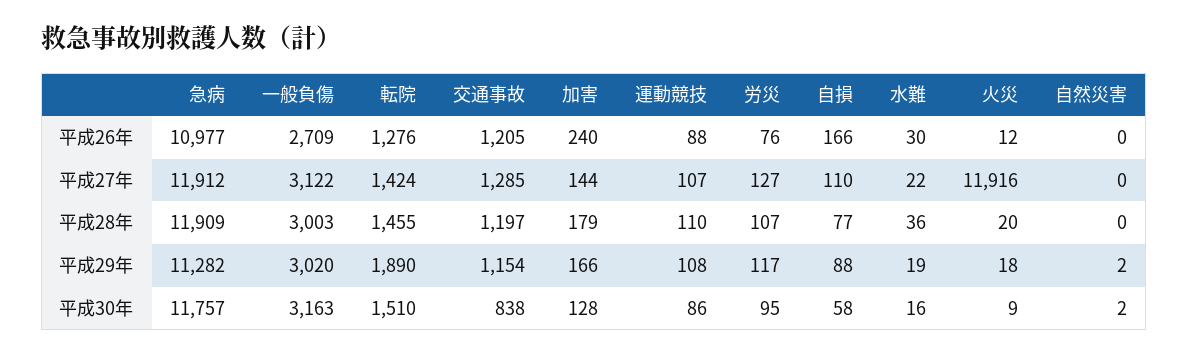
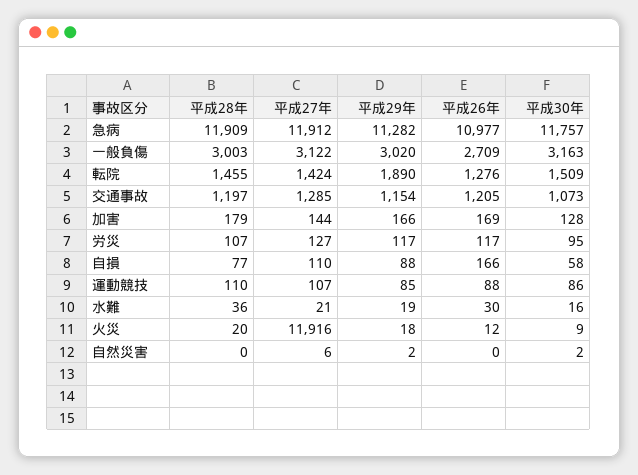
加害, 平成26年: 240 -> 169
労災, 平成26年: 76 -> 117
水難, 平成27年: 22 -> 21
自然災害, 平成27年: 0 -> 6
運動競技, 平成29年: 108 -> 85
転院, 平成30年: 1510 -> 1509
交通事故, 平成30年: 838 -> 1073

